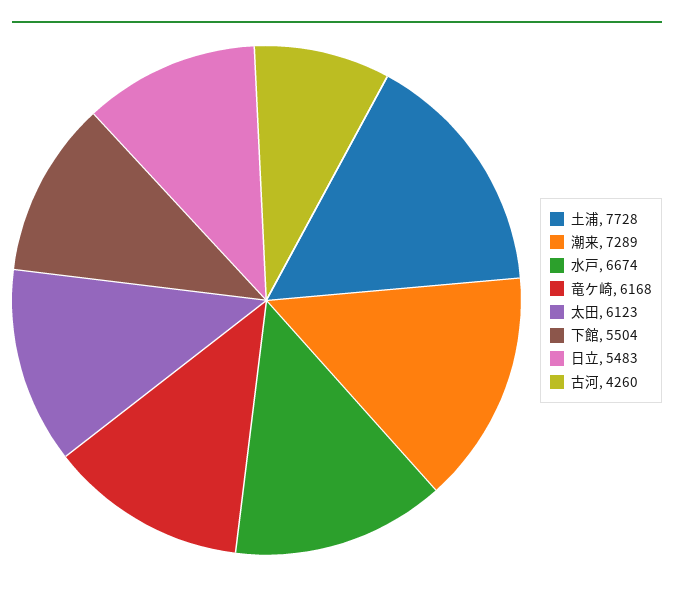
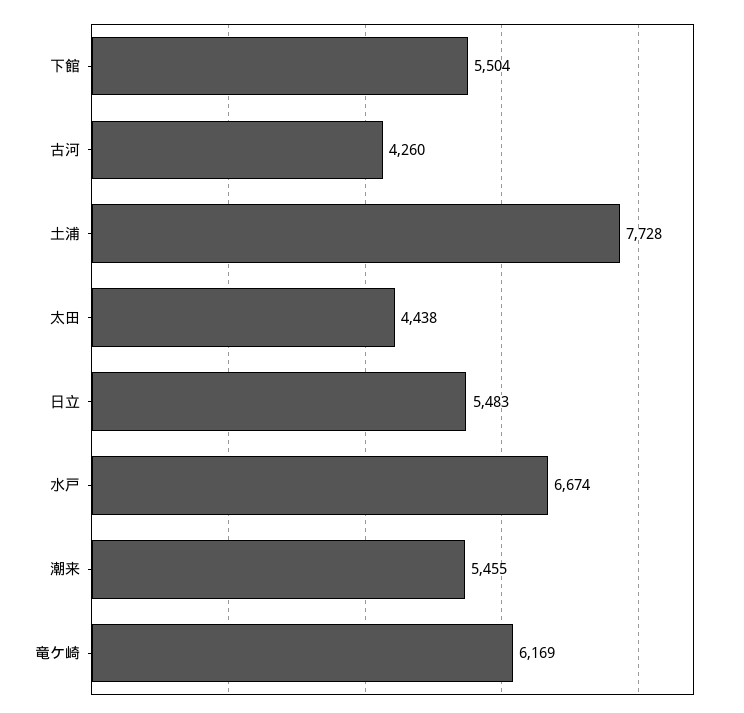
潮来: 7289 -> 5455
竜ケ崎: 6168 -> 6169
太田: 6123 -> 4438

